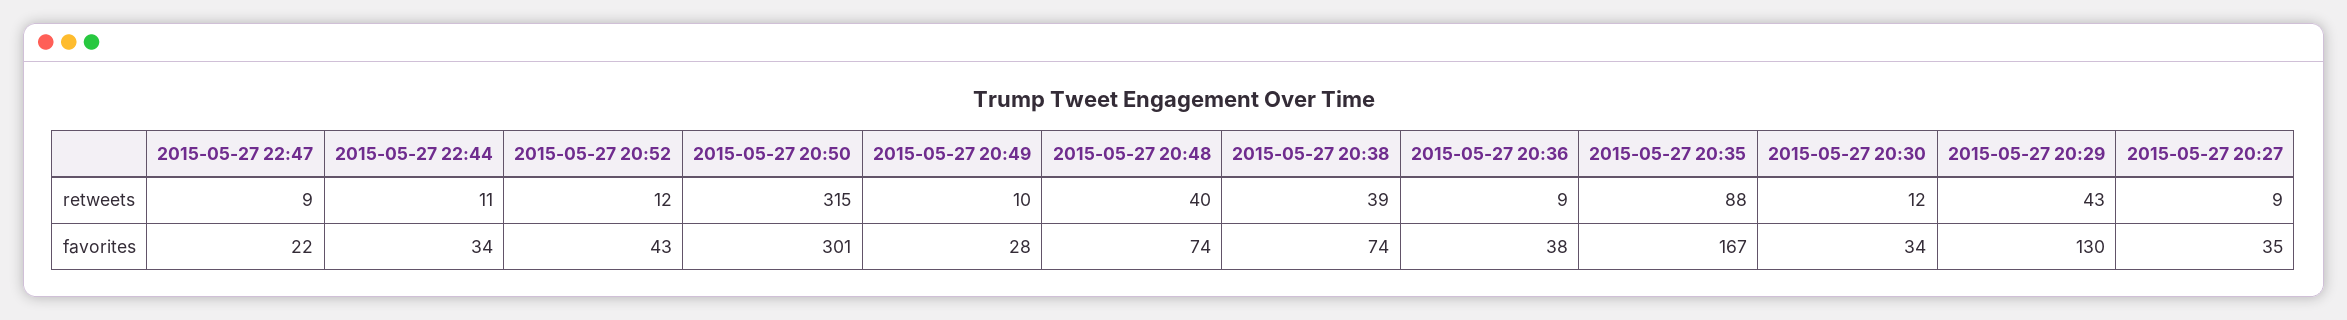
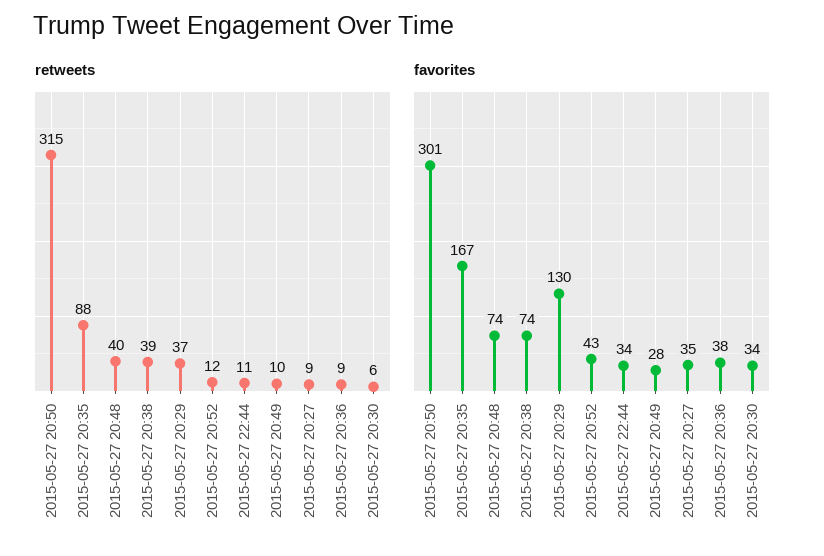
retweets, 2015-05-27 22:47: 9 -> none
retweets, 2015-05-27 20:30: 12 -> 6
retweets, 2015-05-27 20:29: 43 -> 37
favorites, 2015-05-27 22:47: 22 -> none

